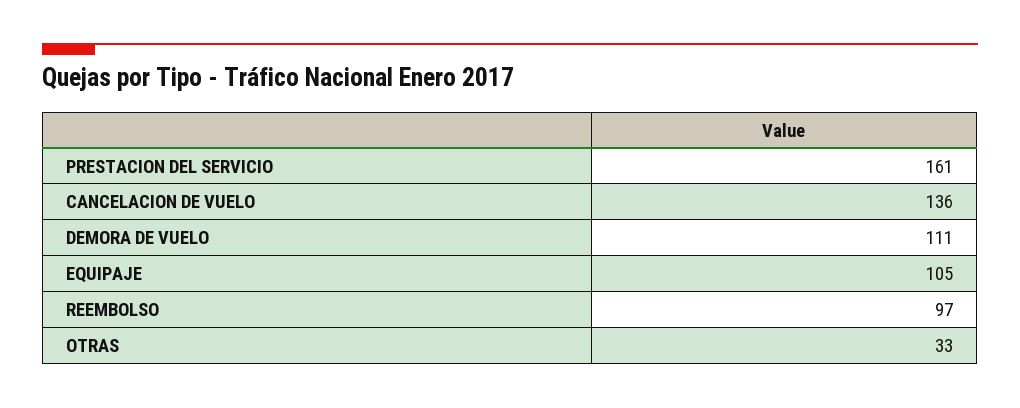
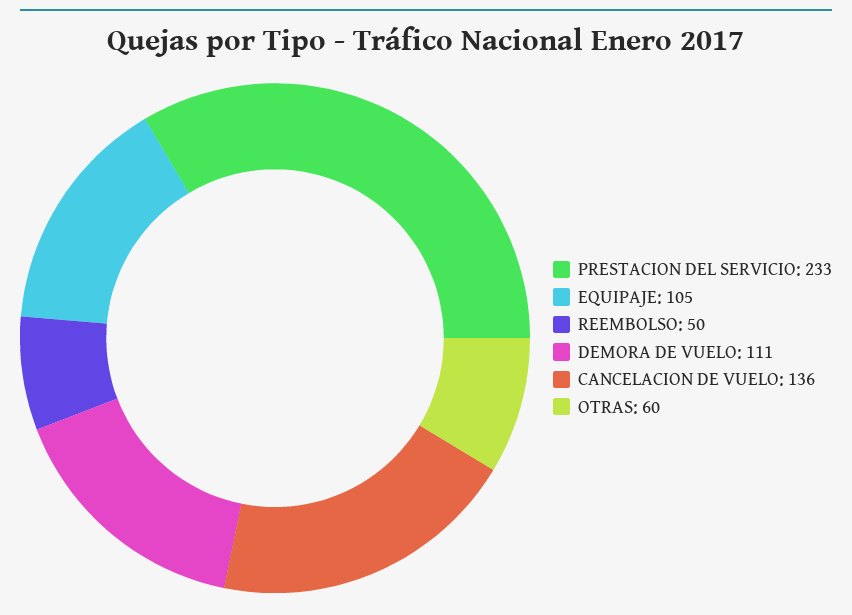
PRESTACION DEL SERVICIO: 161 -> 233
REEMBOLSO: 97 -> 50
OTRAS: 33 -> 60

